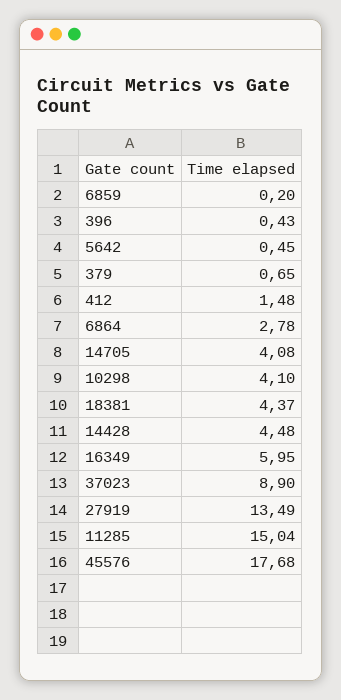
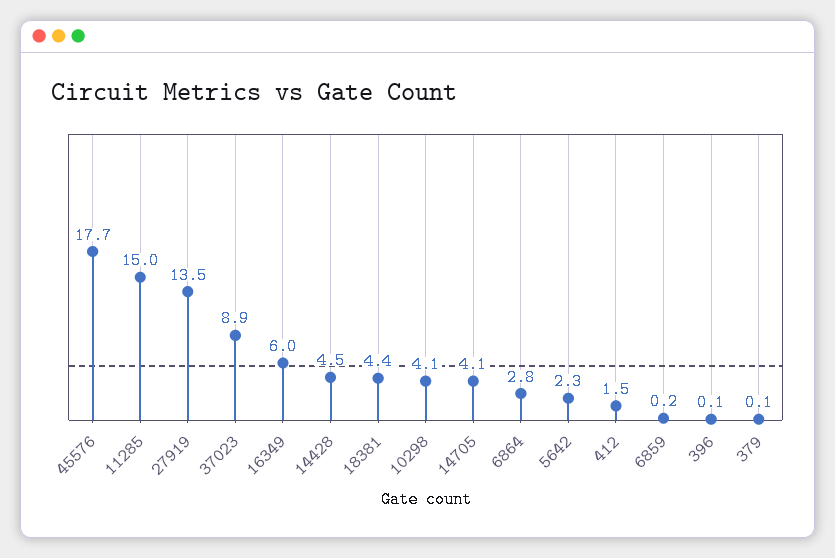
396: 0.43 -> 0.1
5642: 0.45 -> 2.3
379: 0.65 -> 0.1

